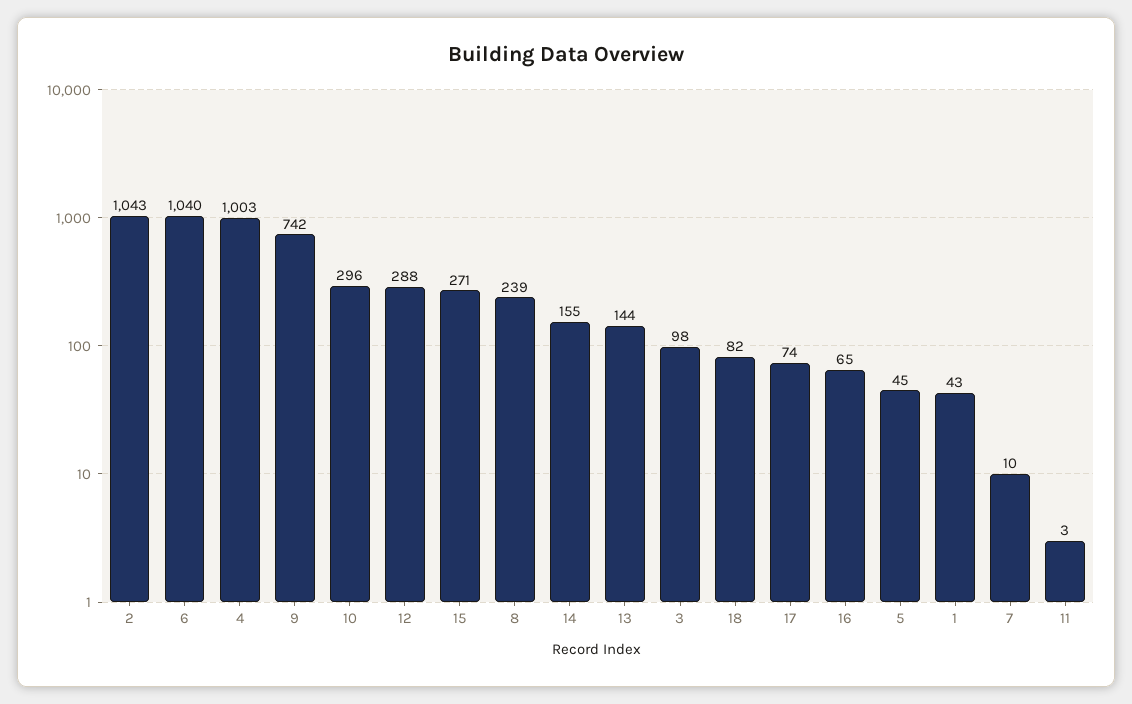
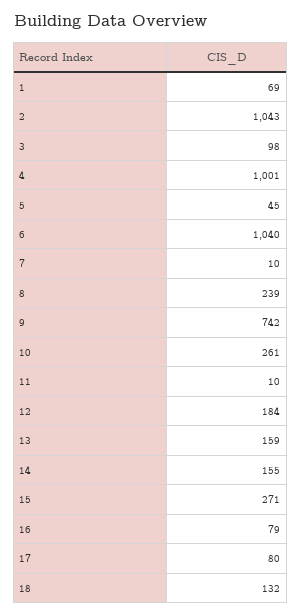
4: 1003 -> 1001
10: 296 -> 261
12: 288 -> 184
13: 144 -> 159
18: 82 -> 132
17: 74 -> 80
16: 65 -> 79
1: 43 -> 69
11: 3 -> 10

